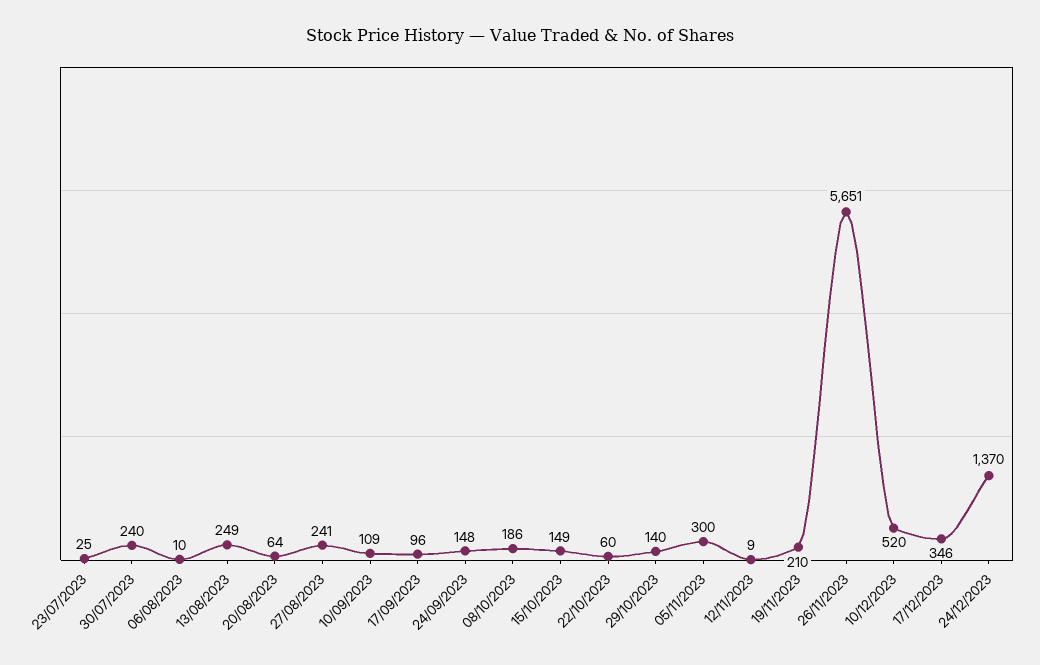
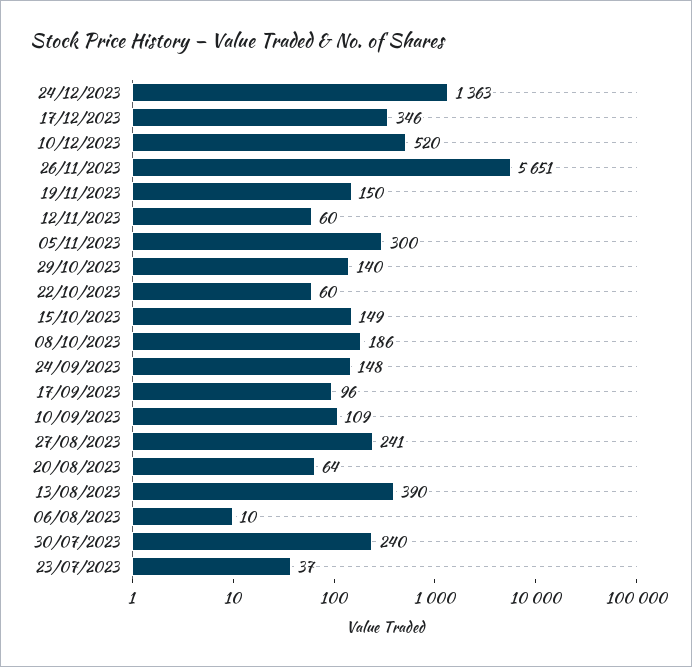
23/07/2023: 25 -> 37
13/08/2023: 249 -> 390
12/11/2023: 9 -> 60
19/11/2023: 210 -> 150
24/12/2023: 1370 -> 1363

